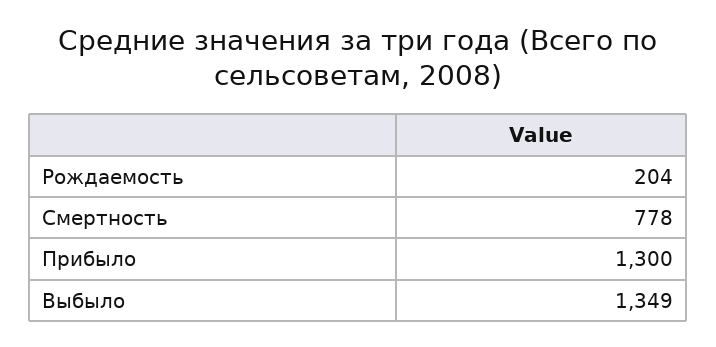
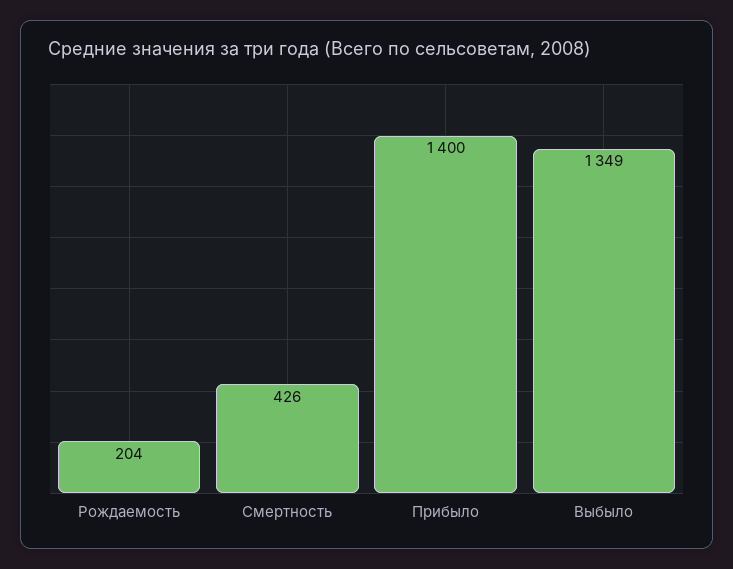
Смертность: 778 -> 426
Прибыло: 1300 -> 1400

